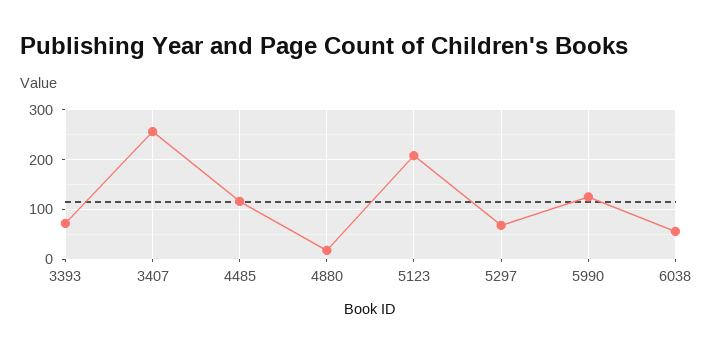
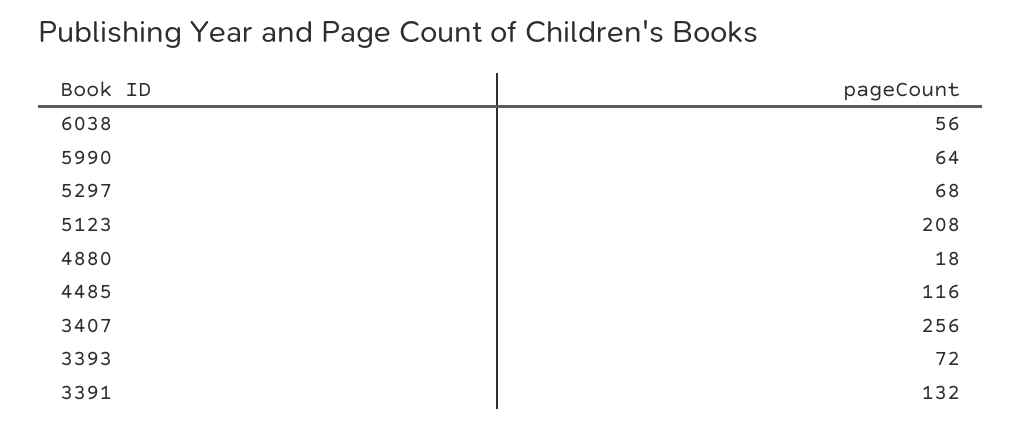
5990: 120 -> 64
3391: none -> 132

